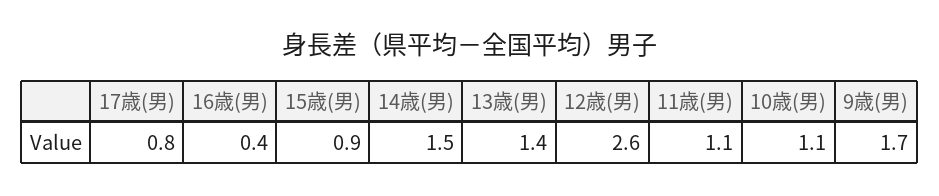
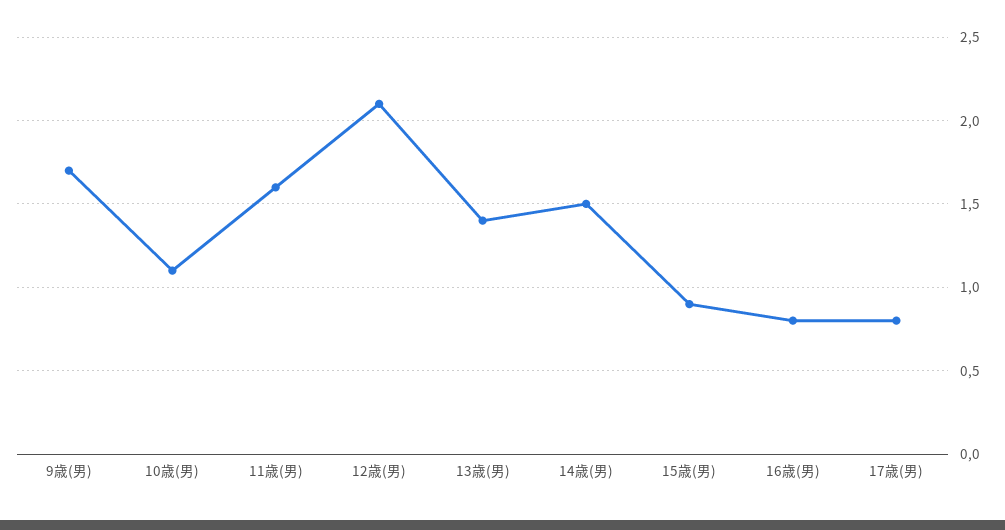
16歳(男): 0.4 -> 0.8
12歳(男): 2.6 -> 2.1
11歳(男): 1.1 -> 1.6

